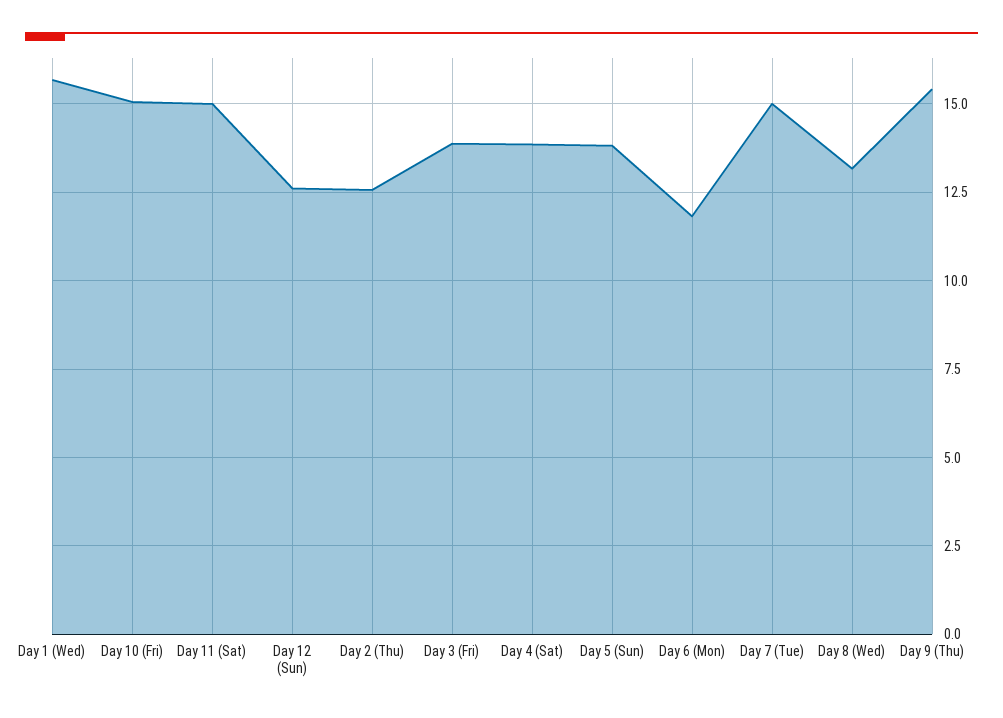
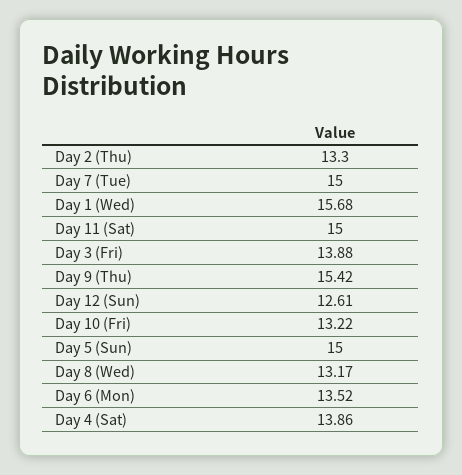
Day 10 (Fri): 15 -> 13.22
Day 2 (Thu): 12.5 -> 13.3
Day 5 (Sun): 13.75 -> 15
Day 6 (Mon): 11.75 -> 13.52

